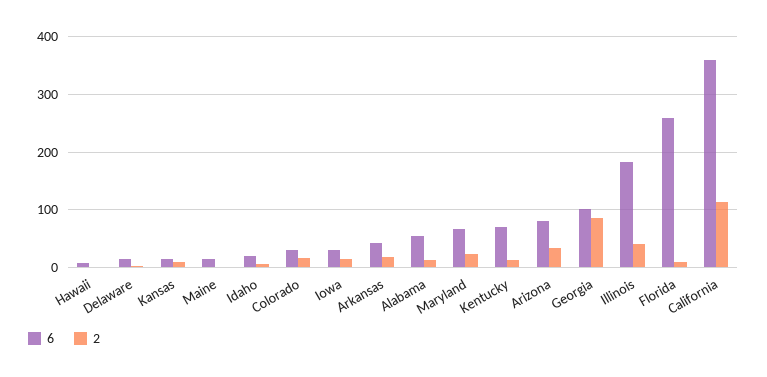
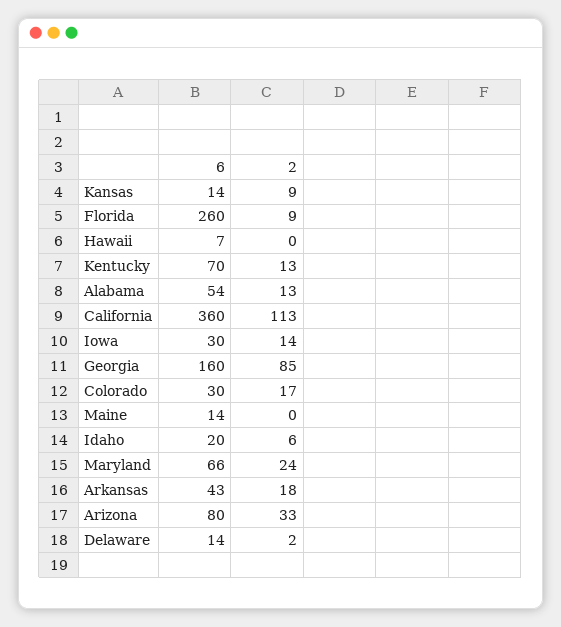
6, Georgia: 100 -> 160
6, Illinois: 180 -> none
2, Illinois: 40 -> none

